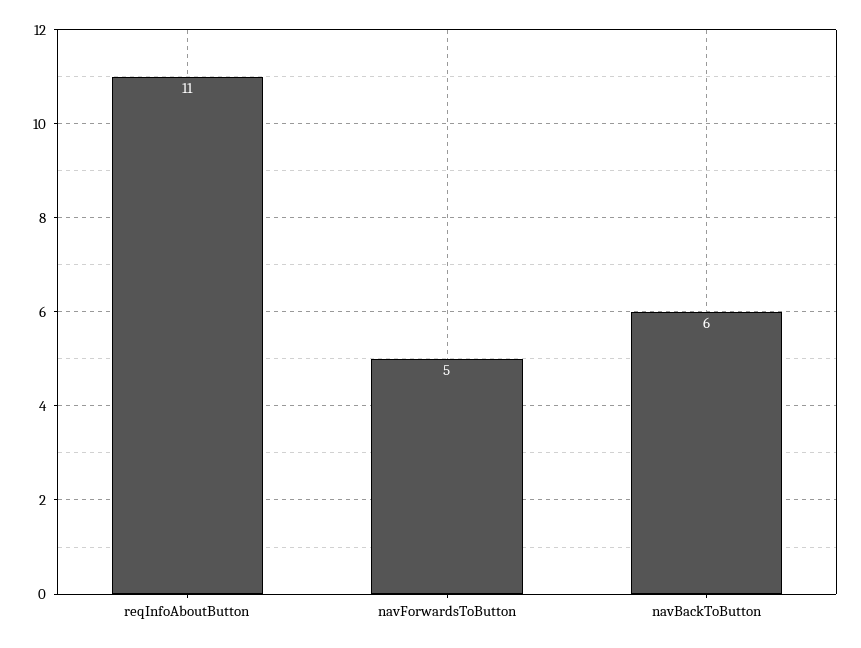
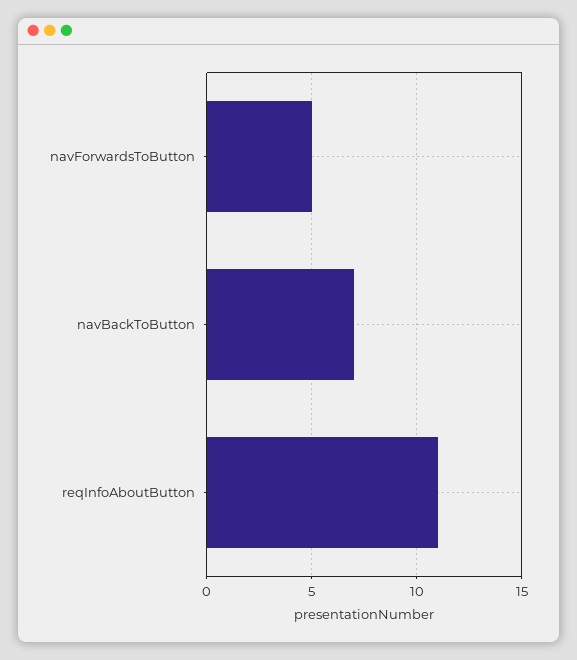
navBackToButton: 6 -> 7

